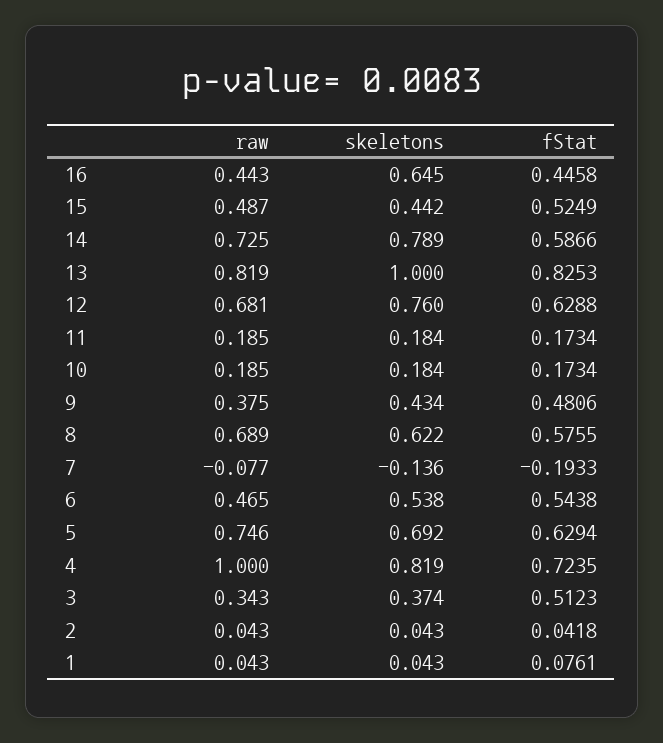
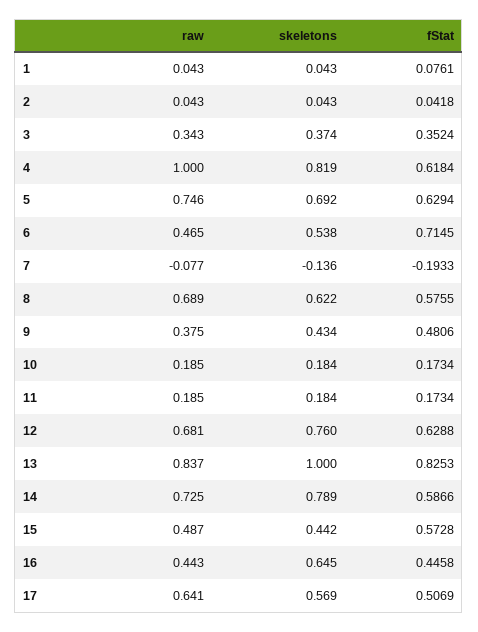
fStat, 15: 0.5249 -> 0.5728
raw, 13: 0.819 -> 0.837
fStat, 6: 0.5438 -> 0.7145
fStat, 4: 0.7235 -> 0.6184
fStat, 3: 0.5123 -> 0.3524
raw, 17: none -> 0.641
skeletons, 17: none -> 0.569
fStat, 17: none -> 0.5069

